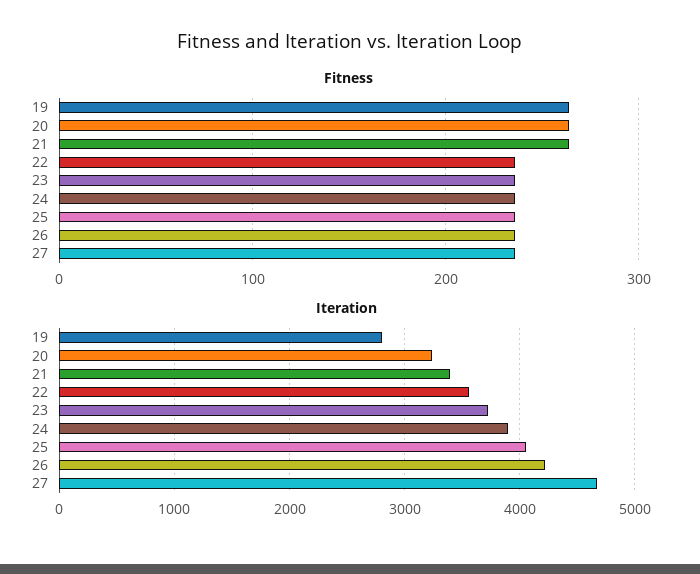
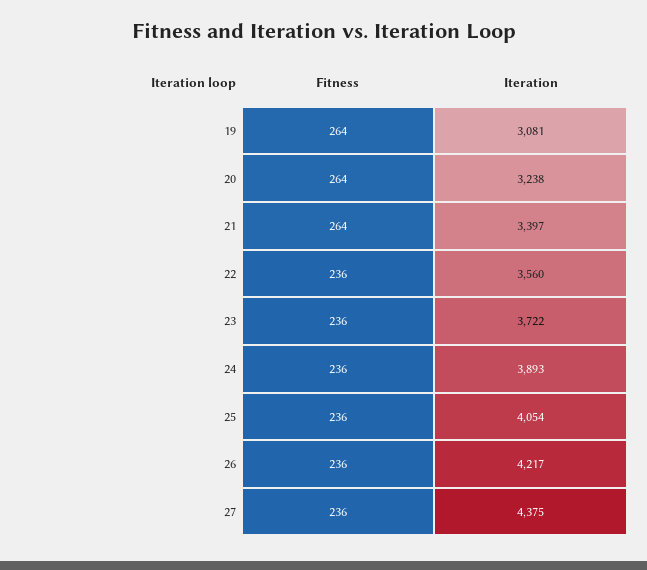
Iteration, 19: 2800 -> 3081
Iteration, 27: 4700 -> 4375

